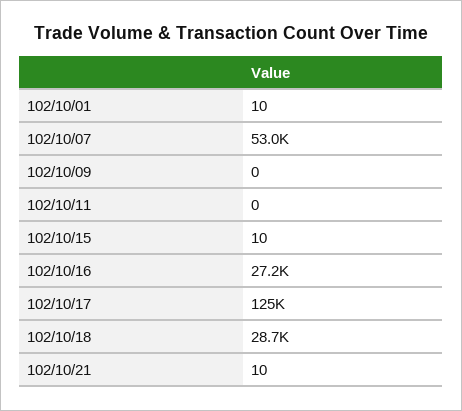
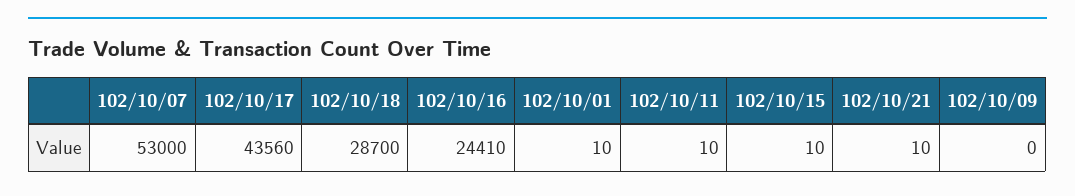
102/10/11: 0 -> 10
102/10/16: 27200 -> 24410
102/10/17: 125000 -> 43560

